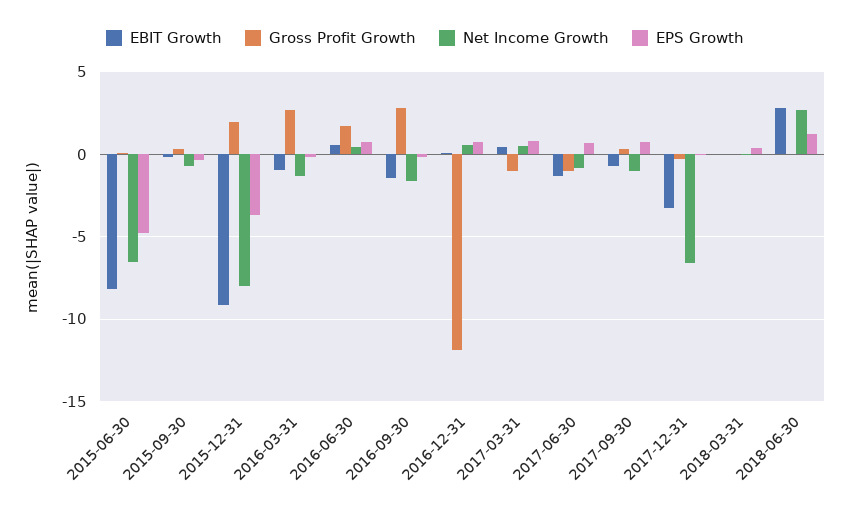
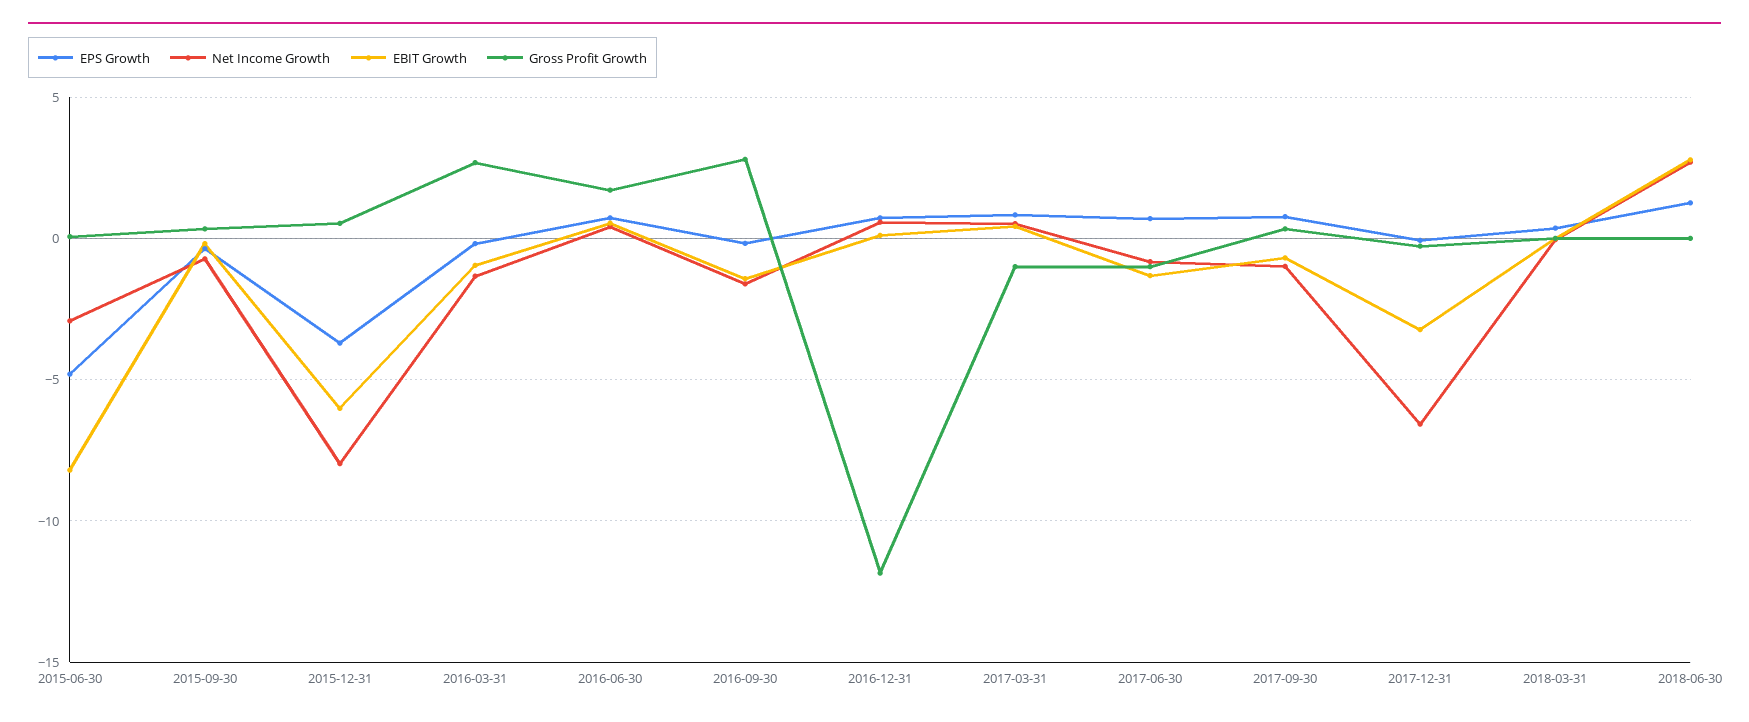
Net Income Growth, 2015-06-30: -6.5 -> -3
EBIT Growth, 2015-12-31: -9 -> -6
Gross Profit Growth, 2015-12-31: 2 -> 0.5

